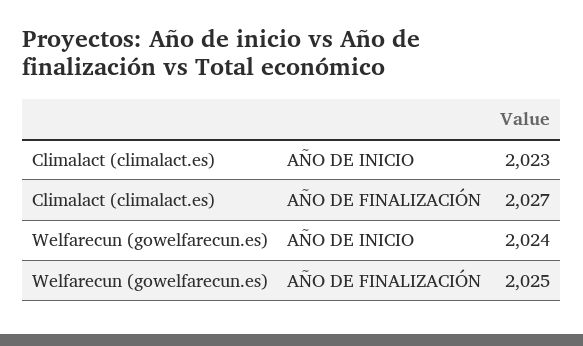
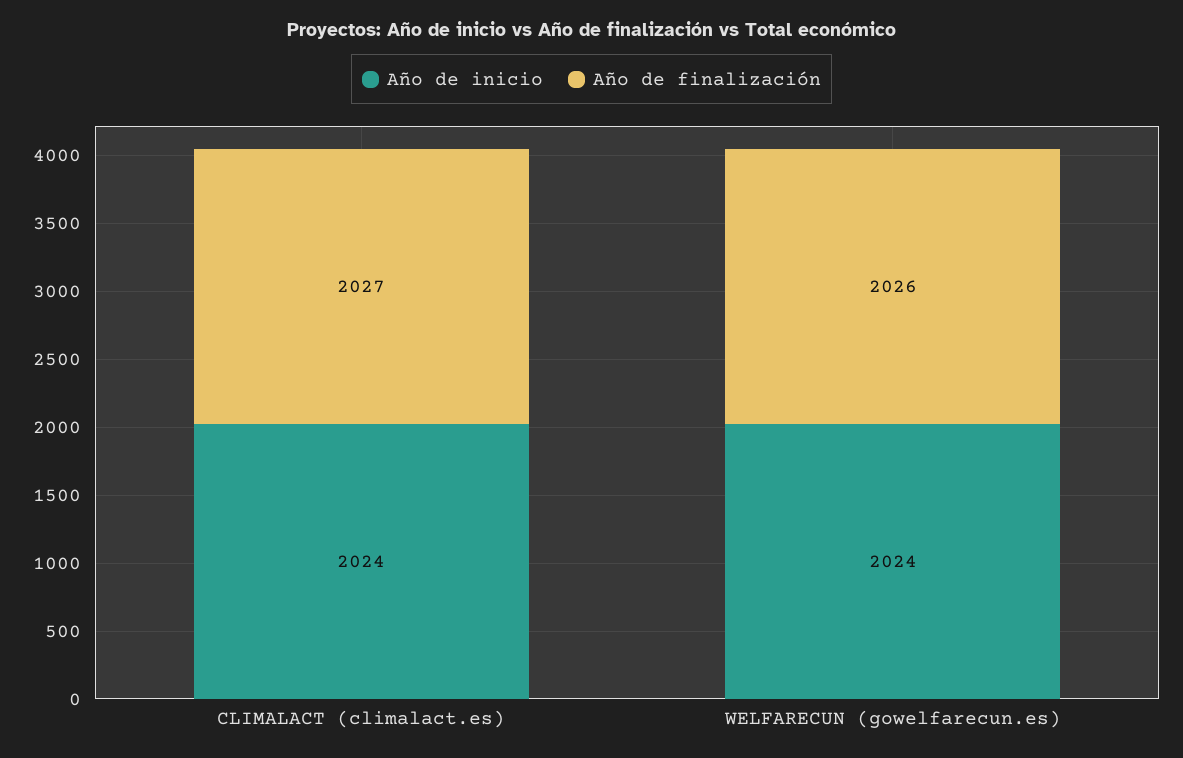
AÑO DE INICIO, Climalact (climalact.es): 2023 -> 2024
AÑO DE FINALIZACIÓN, Welfarecun (gowelfarecun.es): 2025 -> 2026

